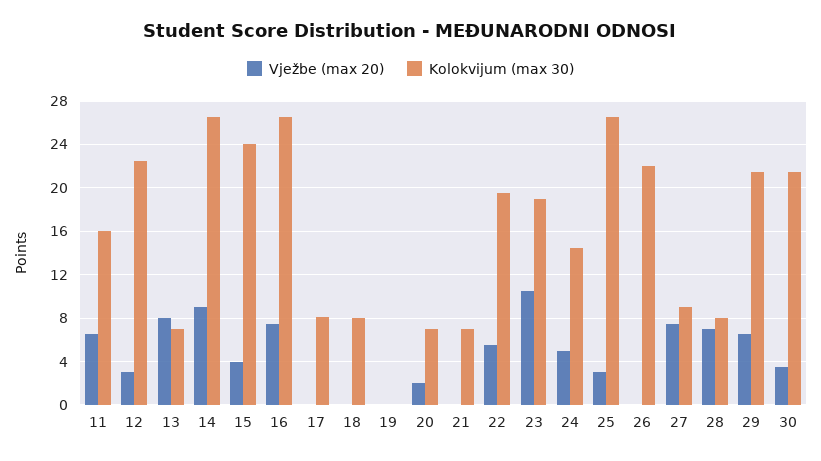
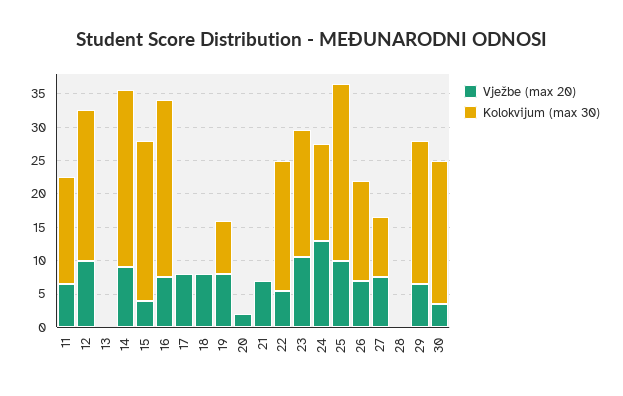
Vježbe (max 20), 12: 3 -> 10
Vježbe (max 20), 13: 8 -> 0
Kolokvijum (max 30), 13: 7 -> 0
Vježbe (max 20), 17: 0 -> 7.5
Kolokvijum (max 30), 17: 8 -> 0
Vježbe (max 20), 18: 0 -> 7.5
Kolokvijum (max 30), 18: 8 -> 0
Vježbe (max 20), 19: 0 -> 7.5
Kolokvijum (max 30), 19: 0 -> 7.5
Kolokvijum (max 30), 20: 7 -> 0
Vježbe (max 20), 21: 0 -> 7.5
Kolokvijum (max 30), 21: 7 -> 0
Vježbe (max 20), 24: 5 -> 12.5
Vježbe (max 20), 25: 3 -> 10
Vježbe (max 20), 26: 0 -> 7.5
Kolokvijum (max 30), 26: 22 -> 15
Vježbe (max 20), 28: 7 -> 0
Kolokvijum (max 30), 28: 8 -> 0

